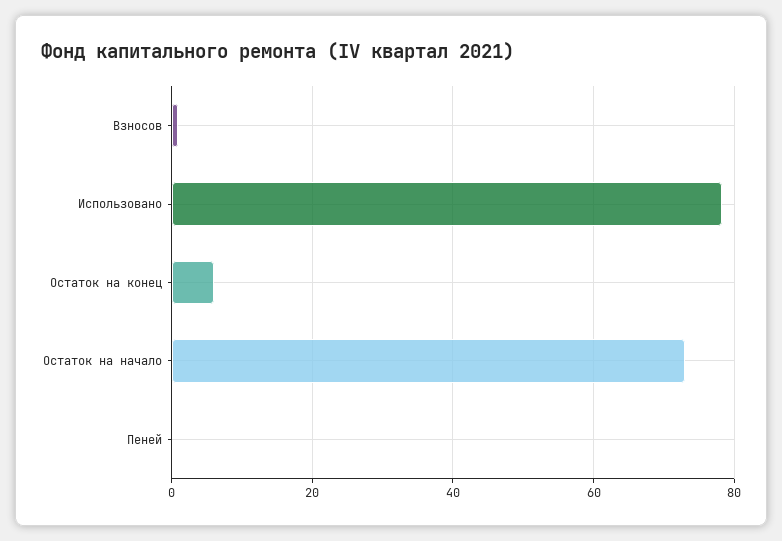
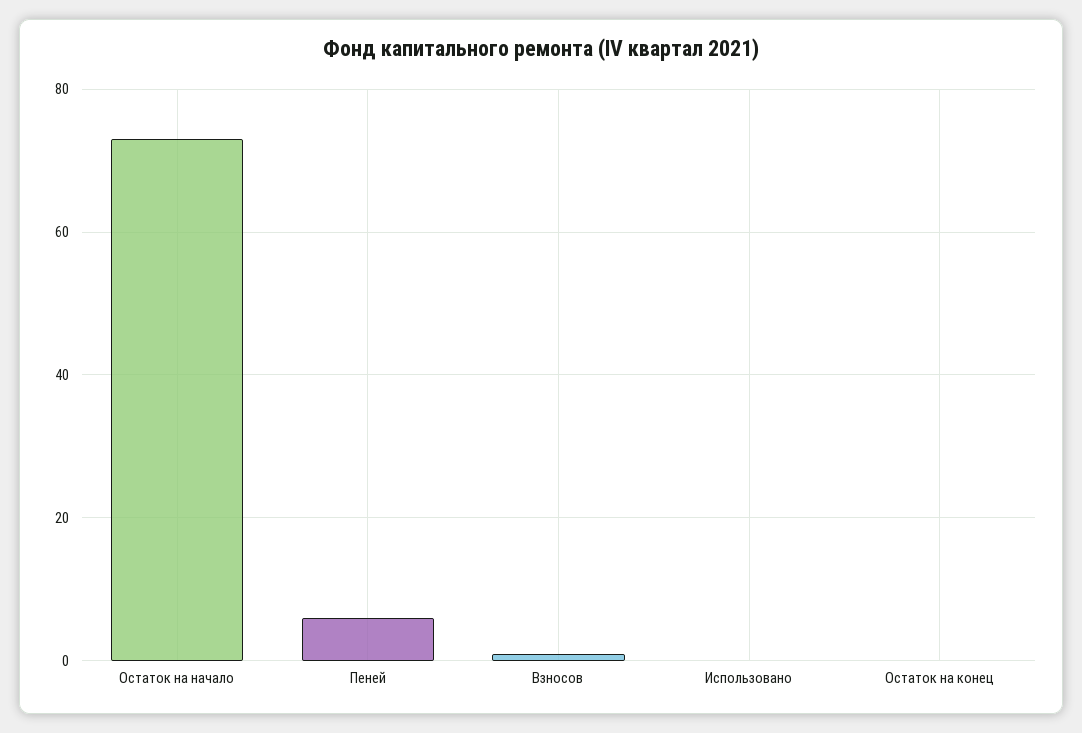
Использовано: 78 -> 0
Остаток на конец: 6 -> 0
Пеней: 0 -> 6

